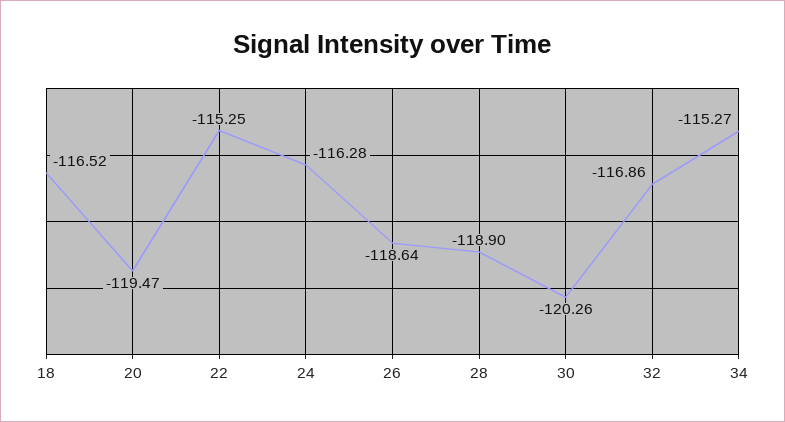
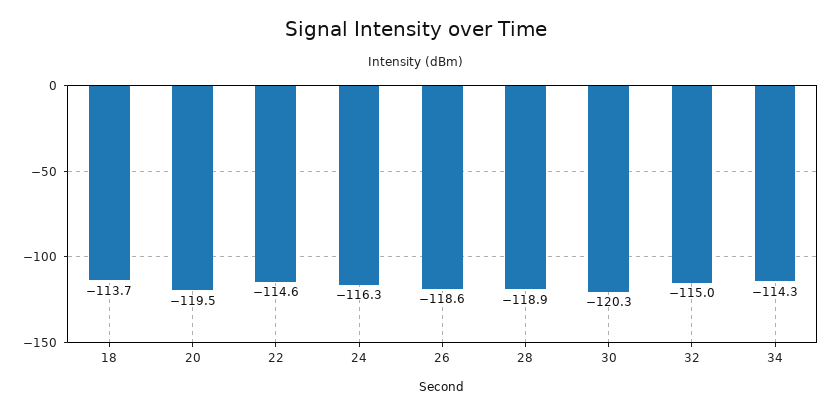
18: -116.52 -> -113.7
22: -115.25 -> -114.6
32: -116.86 -> -115
34: -115.27 -> -114.3

